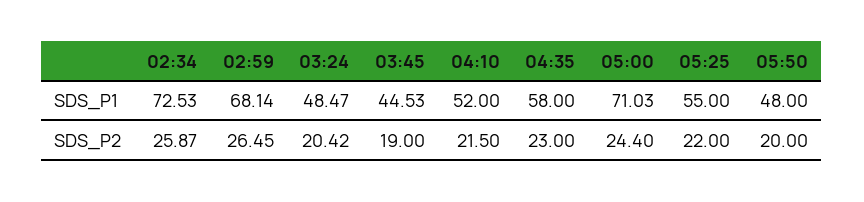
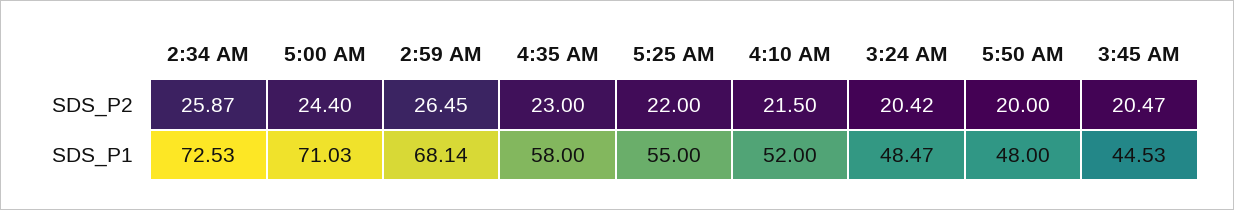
03:45, SDS_P2: 19 -> 20.47

